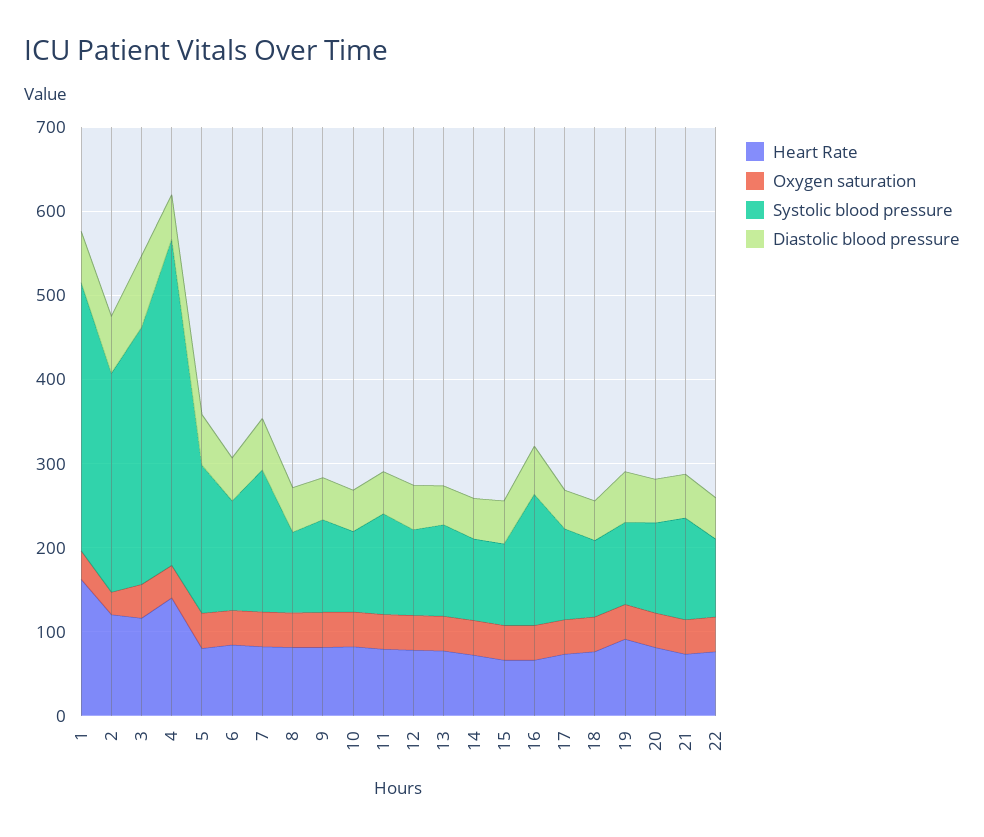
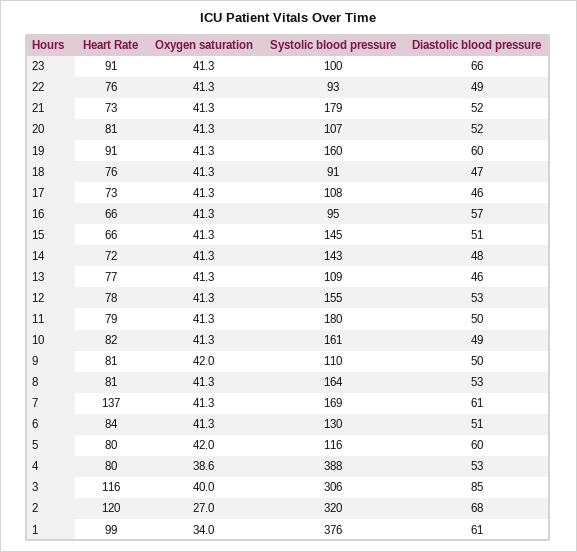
Heart Rate, 1: 160 -> 99
Systolic blood pressure, 1: 320 -> 376
Systolic blood pressure, 2: 260 -> 320
Heart Rate, 4: 140 -> 80
Systolic blood pressure, 5: 180 -> 116
Heart Rate, 7: 80 -> 137
Systolic blood pressure, 8: 100 -> 164
Systolic blood pressure, 10: 100 -> 161
Systolic blood pressure, 11: 120 -> 180
Systolic blood pressure, 12: 100 -> 155
Systolic blood pressure, 14: 100 -> 143
Systolic blood pressure, 15: 100 -> 145
Systolic blood pressure, 16: 160 -> 95
Systolic blood pressure, 19: 100 -> 160
Systolic blood pressure, 21: 120 -> 179
Heart Rate, 23: none -> 91
Oxygen saturation, 23: none -> 41.3
Systolic blood pressure, 23: none -> 100
Diastolic blood pressure, 23: none -> 66

